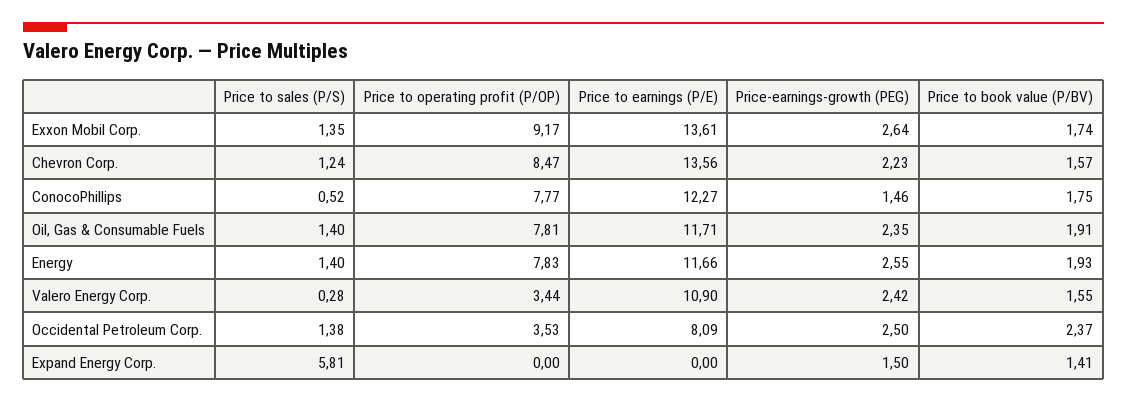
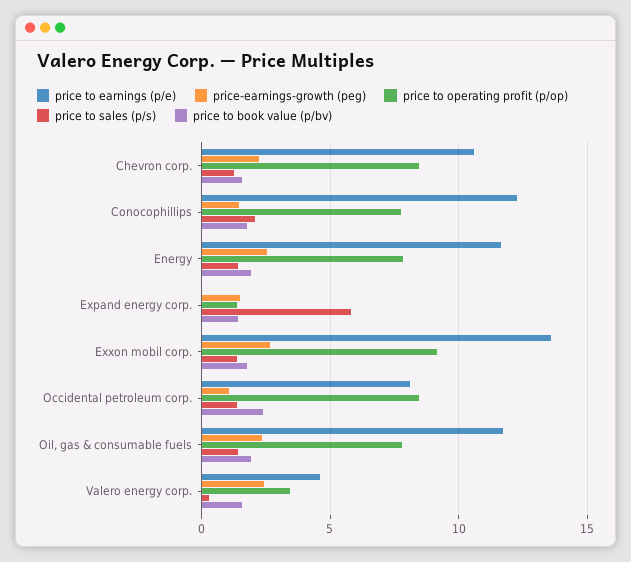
Price to earnings (P/E), Chevron Corp.: 13.56 -> 10.5
Price to sales (P/S), ConocoPhillips: 0.52 -> 2
Price to earnings (P/E), Valero Energy Corp.: 10.9 -> 4.5
Price to operating profit (P/OP), Occidental Petroleum Corp.: 3.53 -> 8.5
Price-earnings-growth (PEG), Occidental Petroleum Corp.: 2.5 -> 1
Price to operating profit (P/OP), Expand Energy Corp.: 0 -> 1.5

